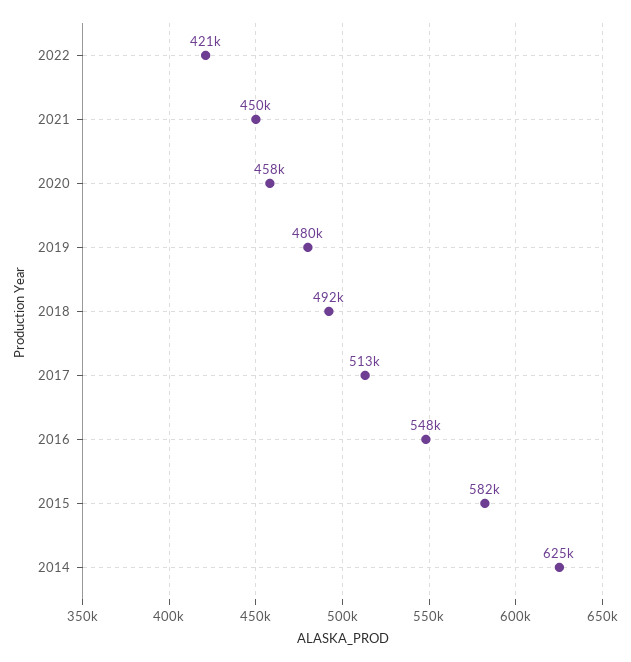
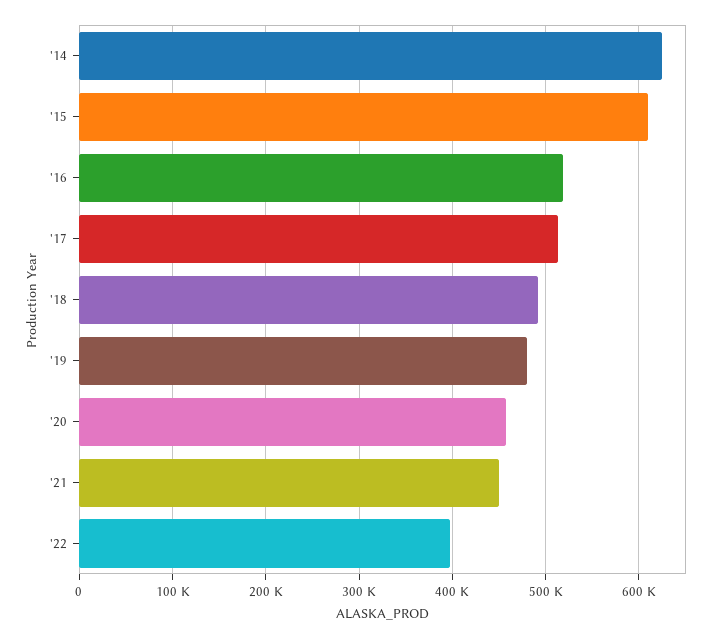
2022: 421000 -> 400000
2016: 548000 -> 520000
2015: 582000 -> 610000

